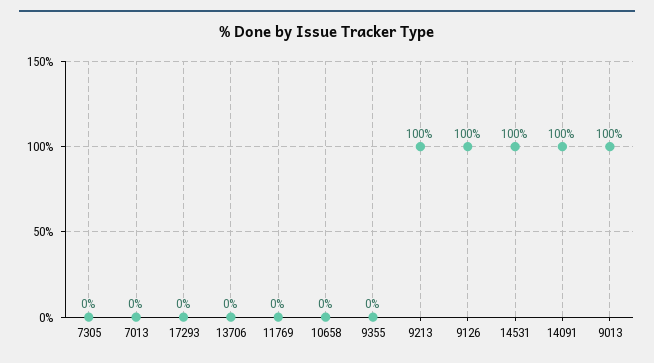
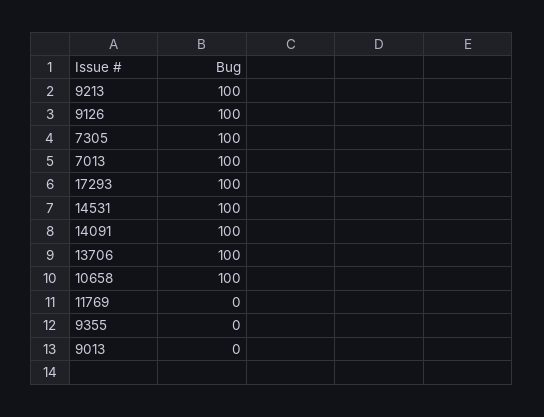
7305: 0 -> 100
7013: 0 -> 100
17293: 0 -> 100
13706: 0 -> 100
10658: 0 -> 100
9013: 100 -> 0

